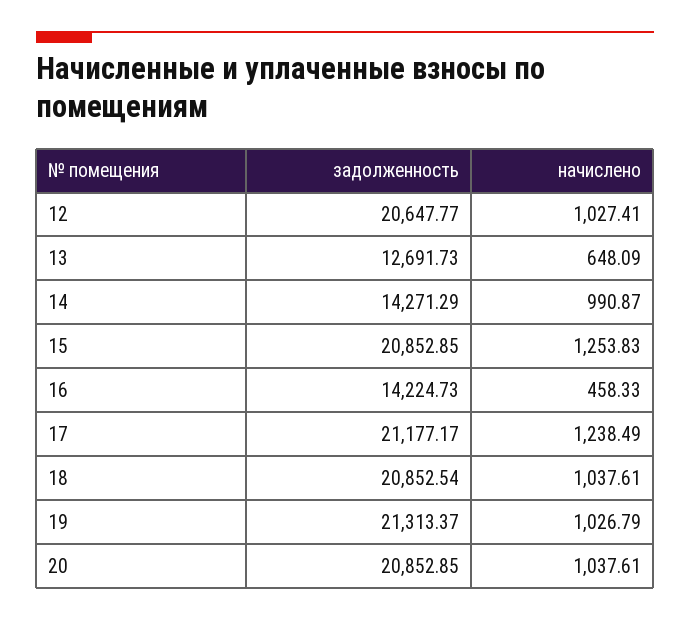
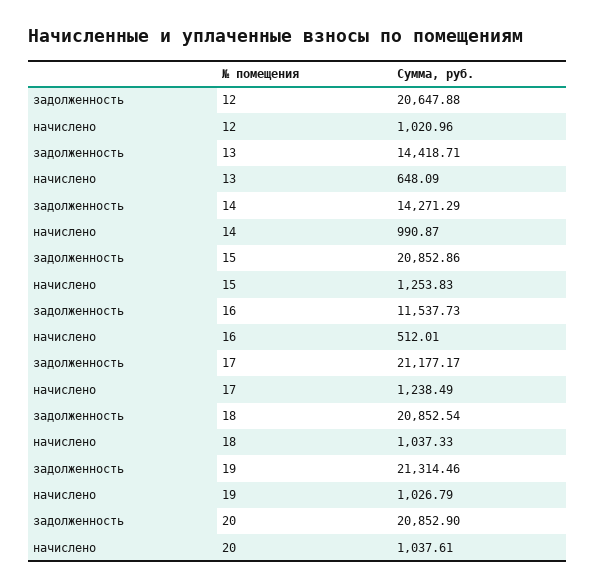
задолженность, 12: 20647.77 -> 20647.88
начислено, 12: 1027.41 -> 1020.96
задолженность, 13: 12691.73 -> 14418.71
задолженность, 15: 20852.85 -> 20852.86
задолженность, 16: 14224.73 -> 11537.73
начислено, 16: 458.33 -> 512.01
начислено, 18: 1037.61 -> 1037.33
задолженность, 19: 21313.37 -> 21314.46
задолженность, 20: 20852.85 -> 20852.9

